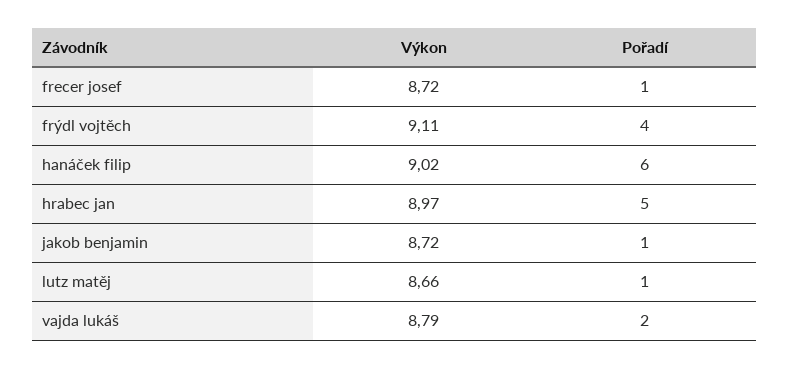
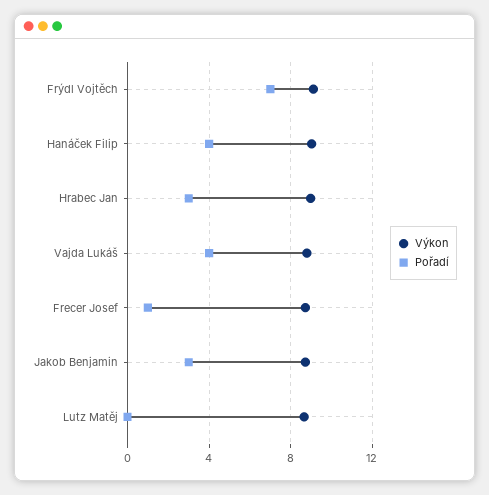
Pořadí, frýdl vojtěch: 4 -> 7
Pořadí, hanáček filip: 6 -> 4
Pořadí, hrabec jan: 5 -> 3
Pořadí, jakob benjamin: 1 -> 3
Pořadí, lutz matěj: 1 -> 0
Pořadí, vajda lukáš: 2 -> 4

